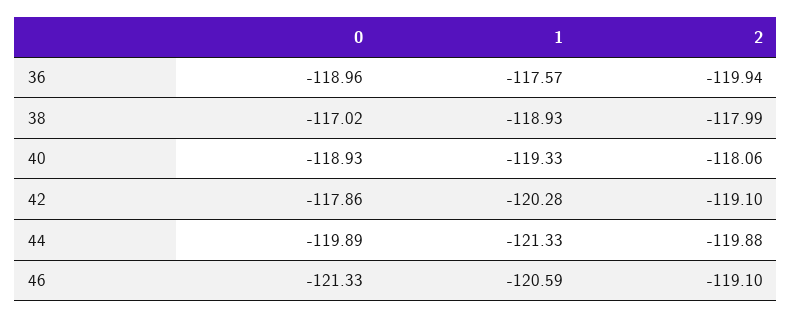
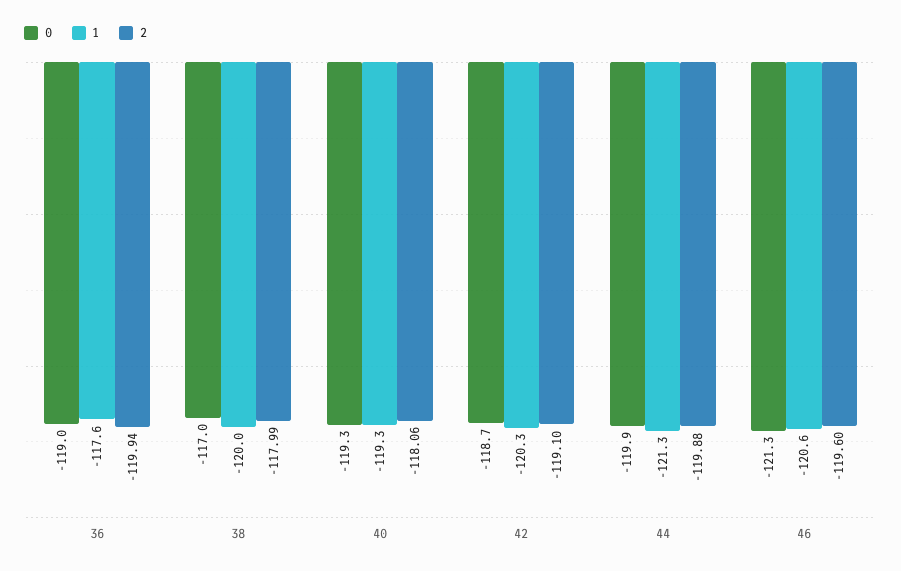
1, 38: -118.93 -> -120
0, 40: -118.93 -> -119.3
0, 42: -117.86 -> -118.7
2, 46: -119.1 -> -119.6

